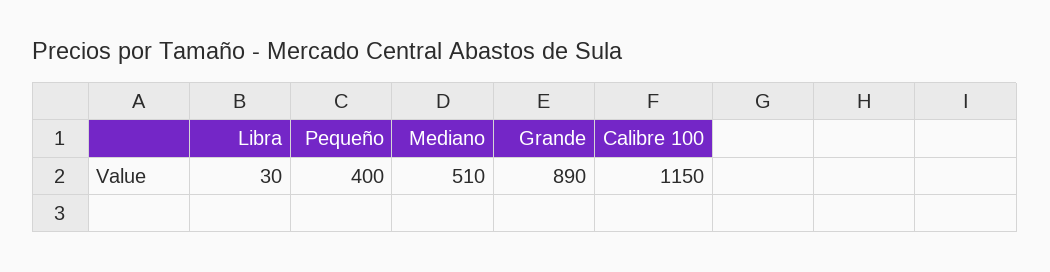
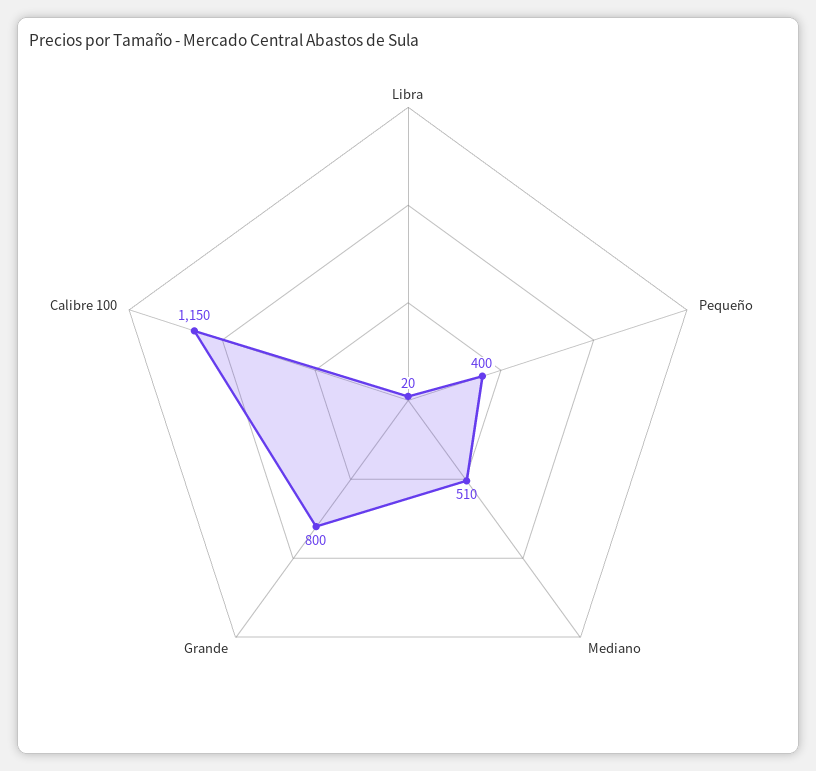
Libra: 30 -> 20
Grande: 890 -> 800

